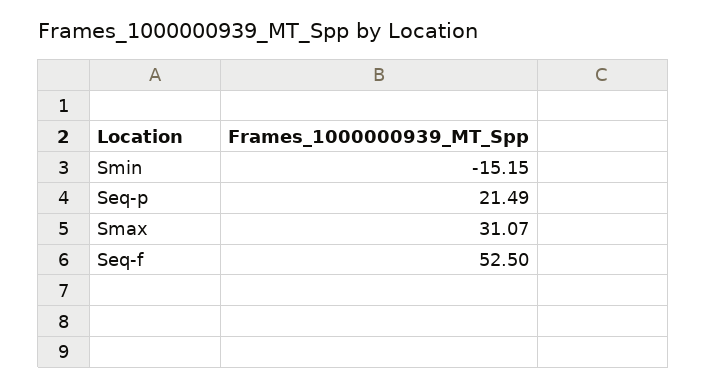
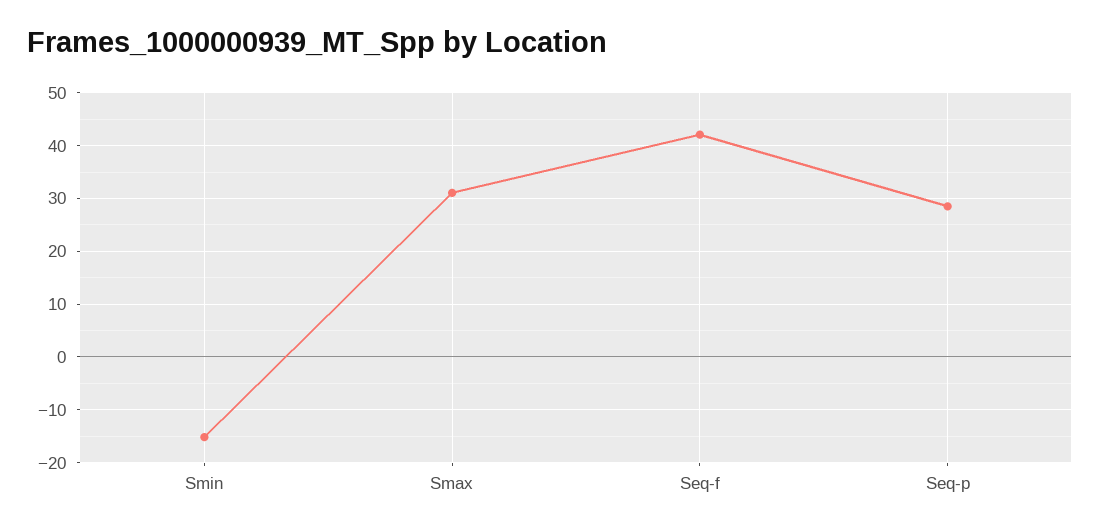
Seq-p: 21.49 -> 28
Seq-f: 52.5 -> 42

